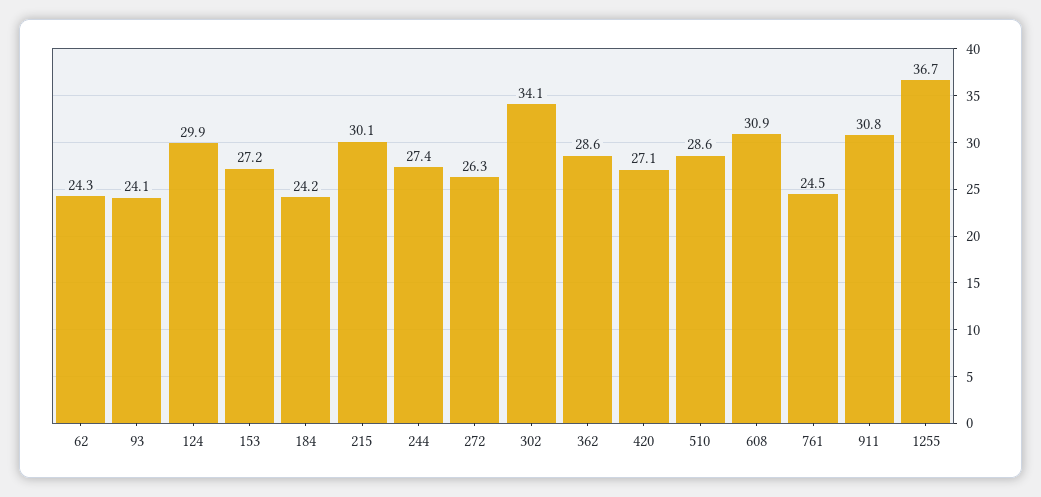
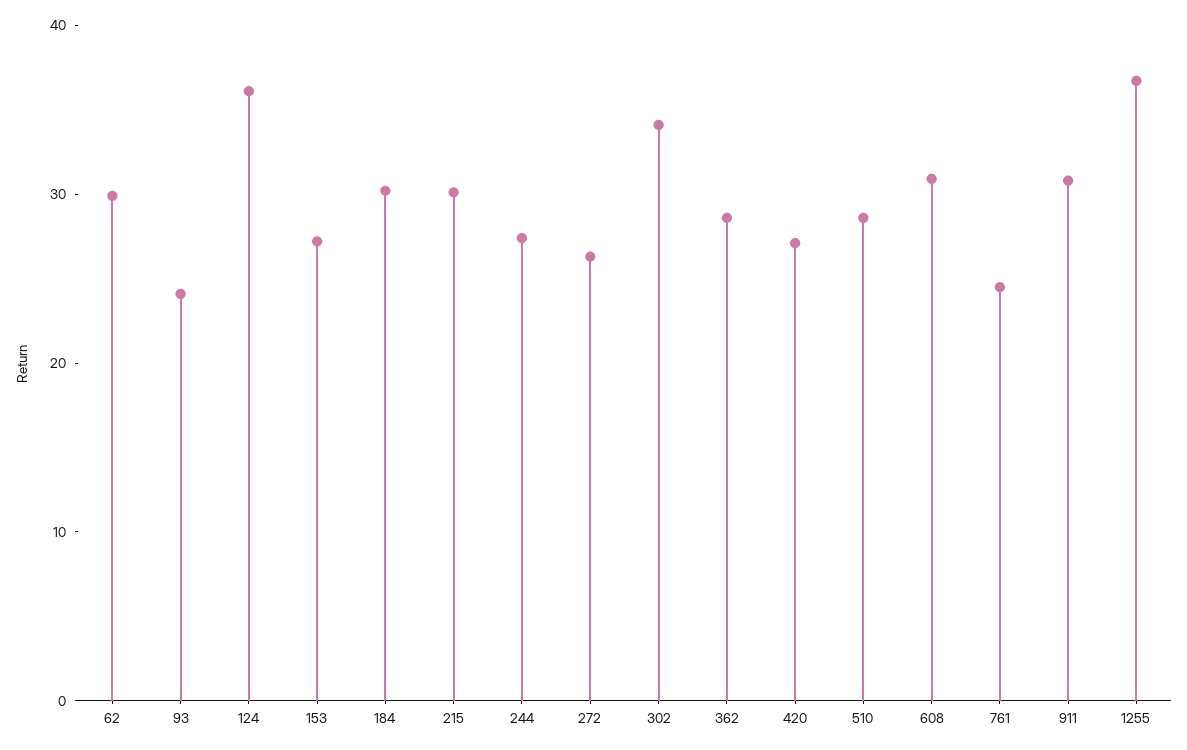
62: 24.3 -> 30
124: 29.9 -> 36
184: 24.2 -> 30

